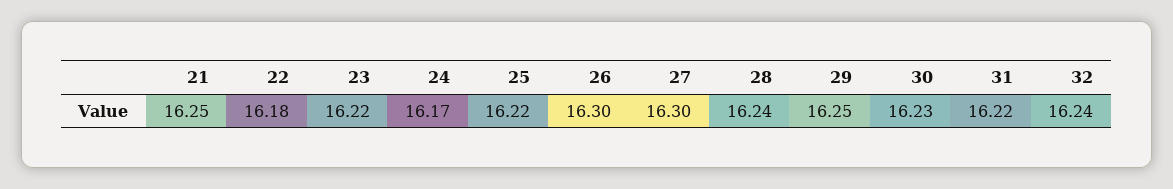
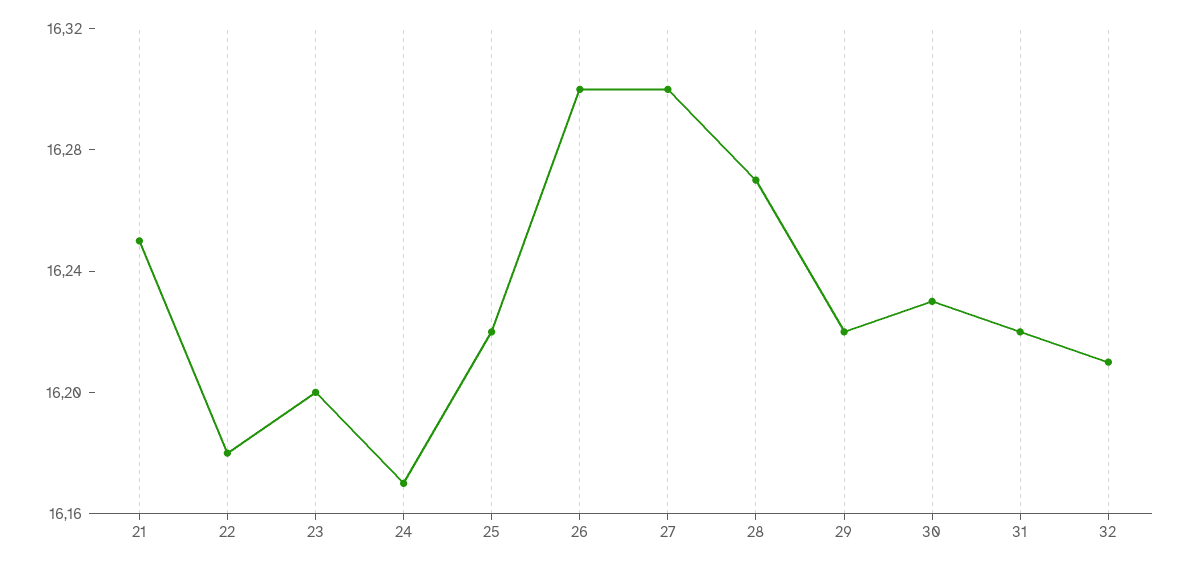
23: 16.22 -> 16.2
28: 16.24 -> 16.27
29: 16.25 -> 16.22
32: 16.24 -> 16.21

